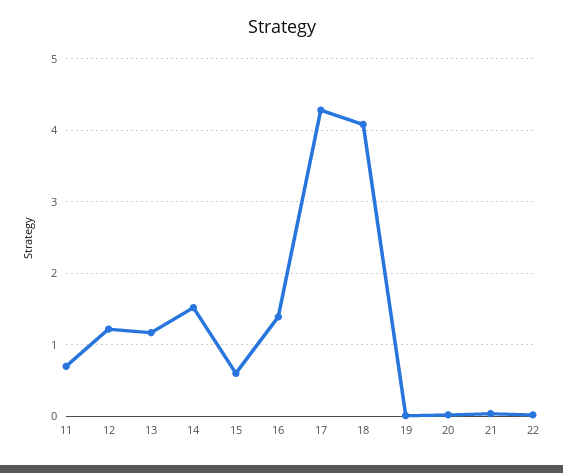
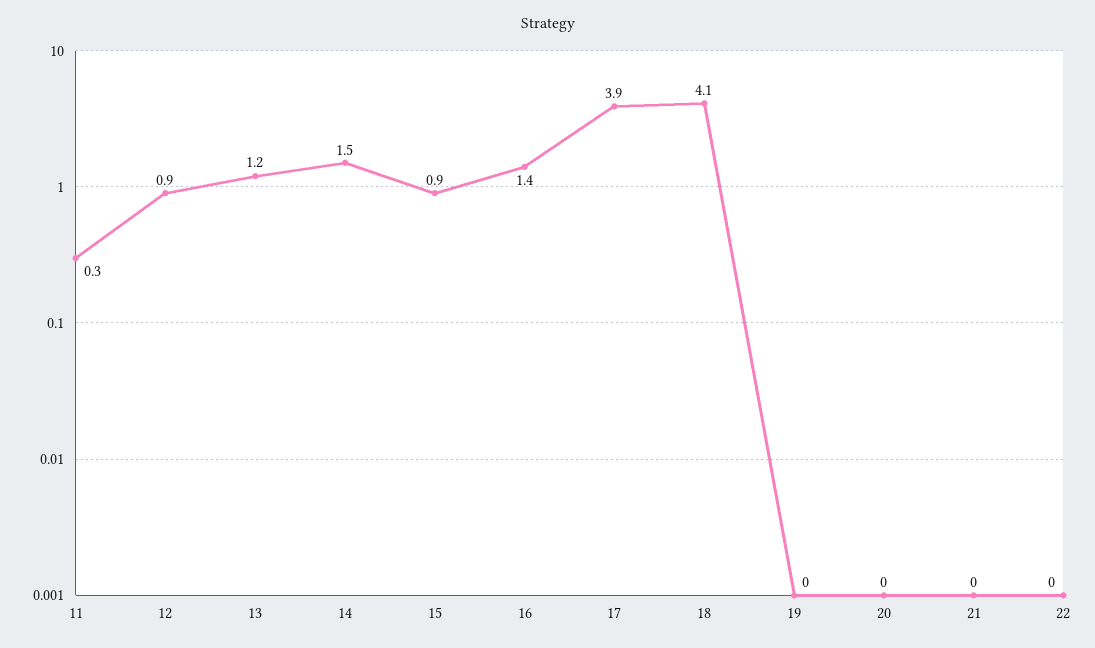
11: 0.7 -> 0.3
12: 1.2 -> 0.9
15: 0.6 -> 0.9
17: 4.3 -> 3.9

